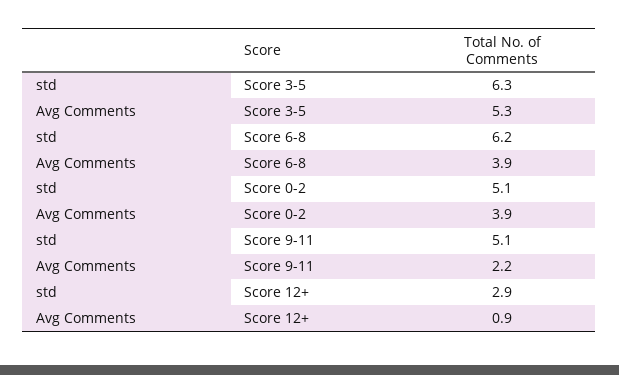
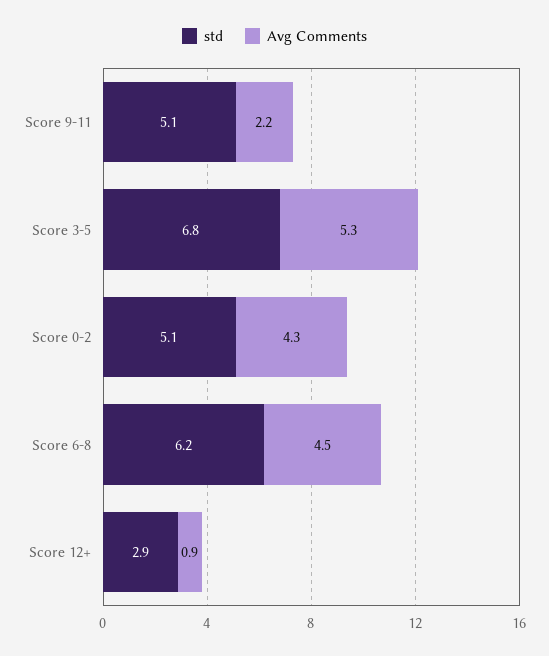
std, Score 3-5: 6.3 -> 6.8
Avg Comments, Score 6-8: 3.9 -> 4.5
Avg Comments, Score 0-2: 3.9 -> 4.3

